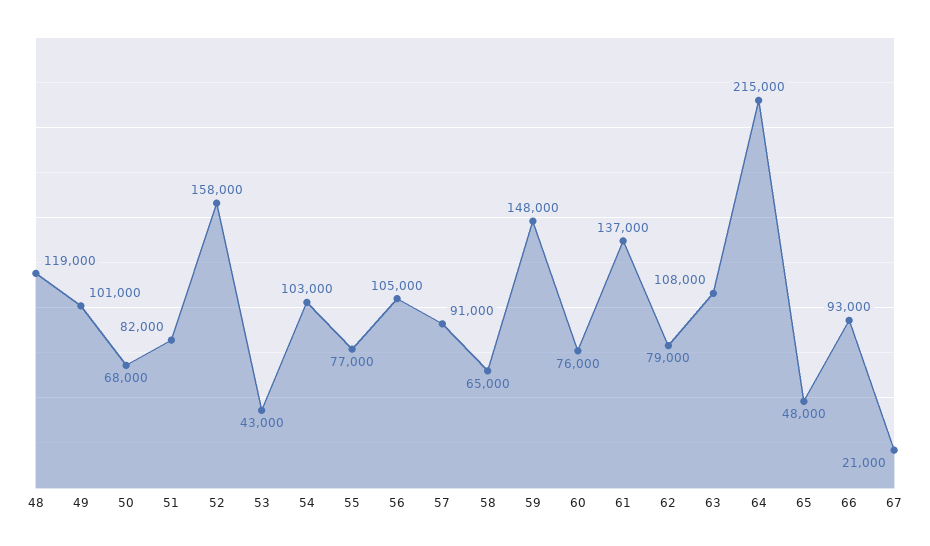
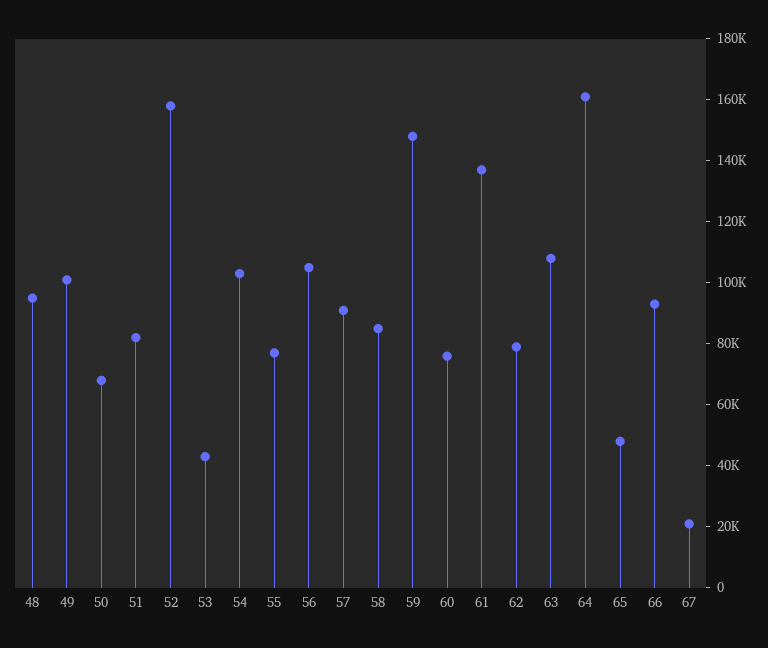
48: 119000 -> 95000
58: 65000 -> 85000
64: 215000 -> 160000

